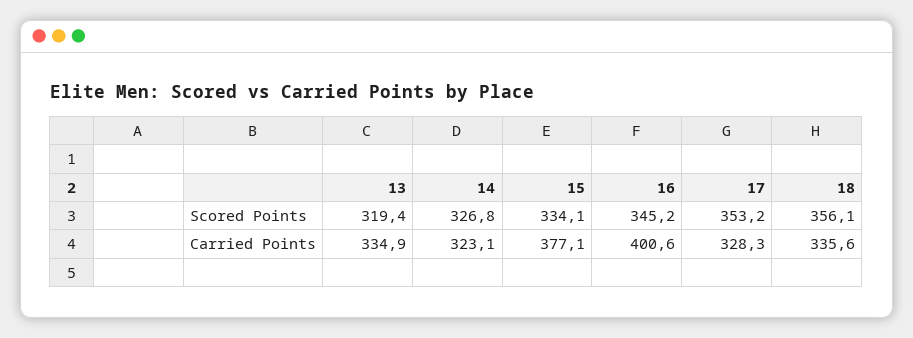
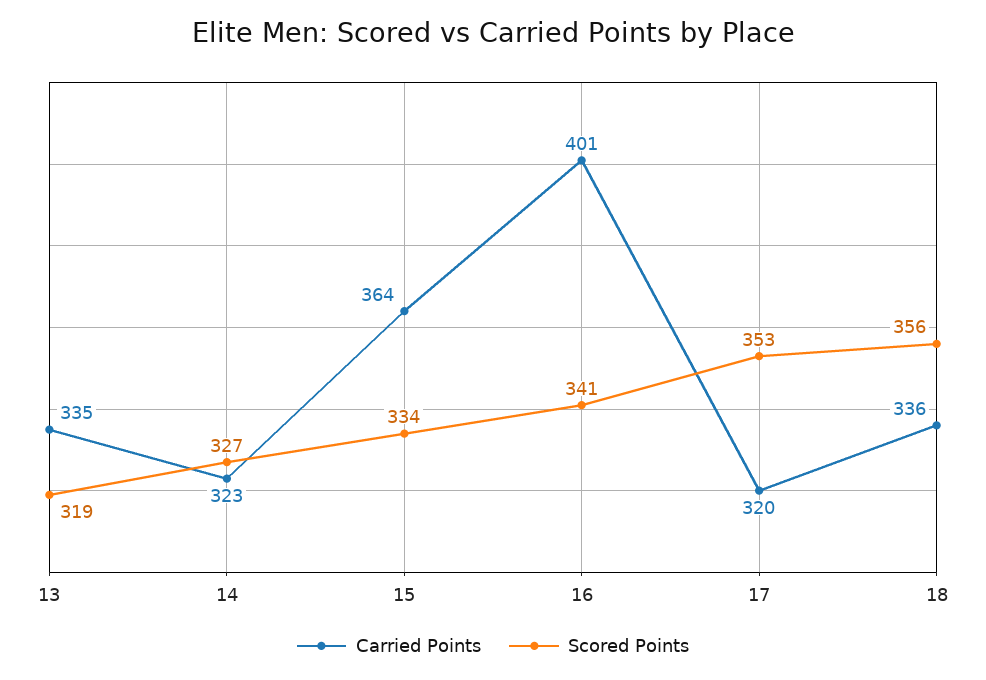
Scored Points, 16: 345.2 -> 341
Carried Points, 15: 377.1 -> 364
Carried Points, 17: 328.3 -> 320

